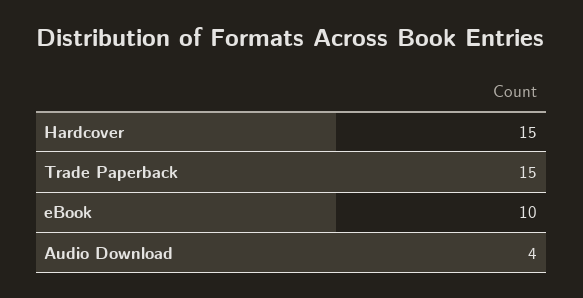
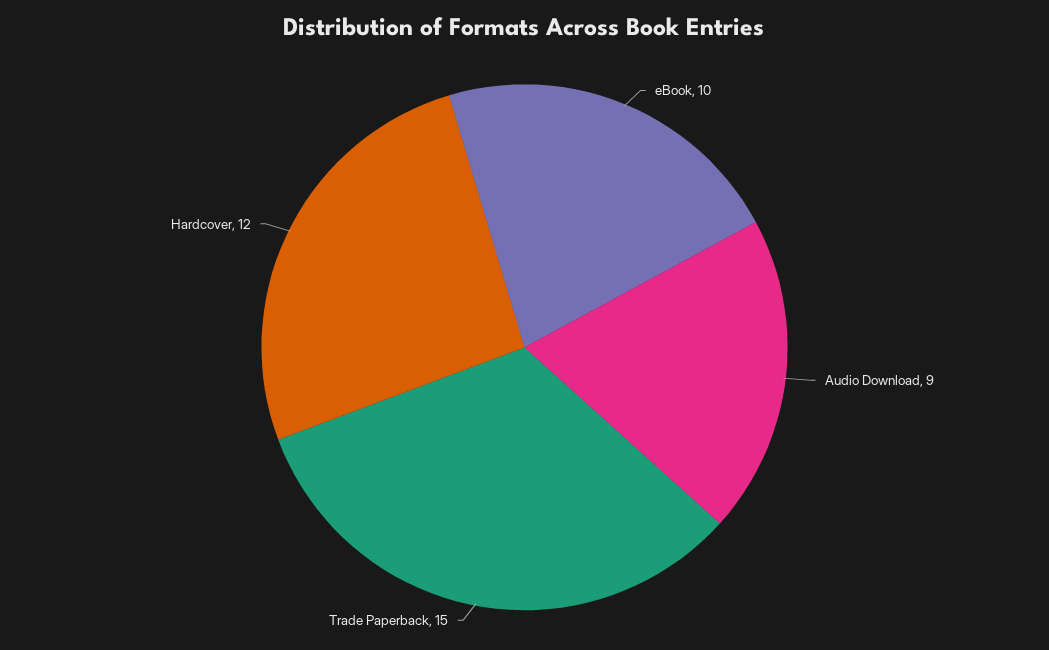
Hardcover: 15 -> 12
Audio Download: 4 -> 9

